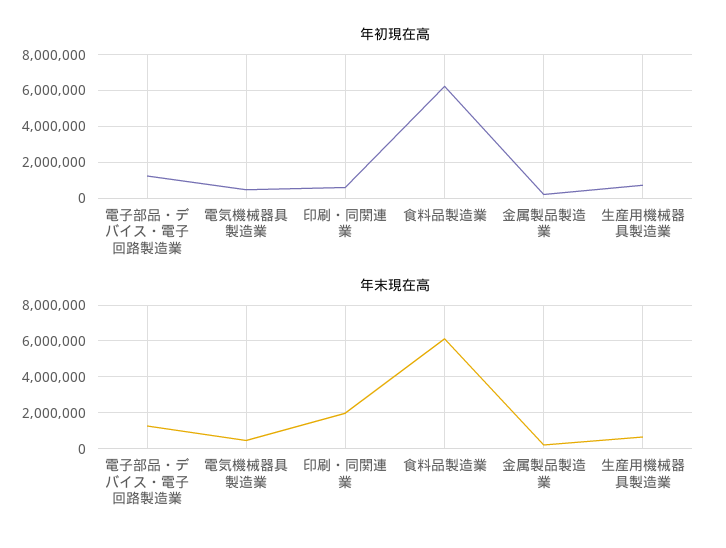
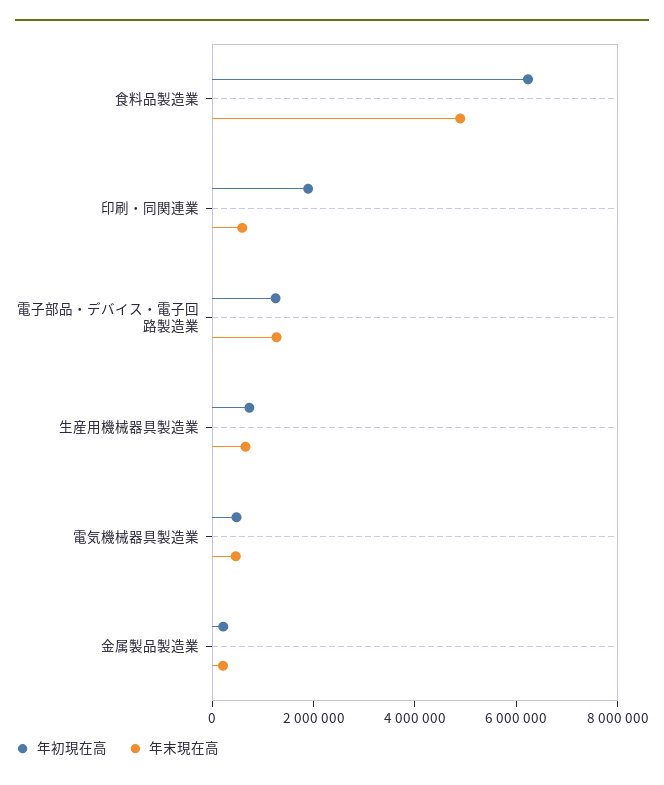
年初現在高, 印刷・同関連業: 500000 -> 2000000
年末現在高, 印刷・同関連業: 2000000 -> 500000
年末現在高, 食料品製造業: 6000000 -> 5000000

